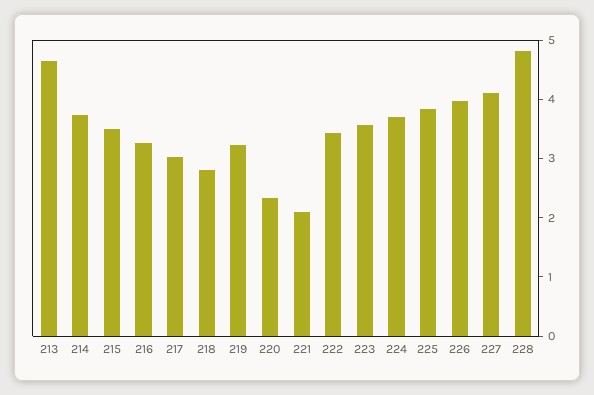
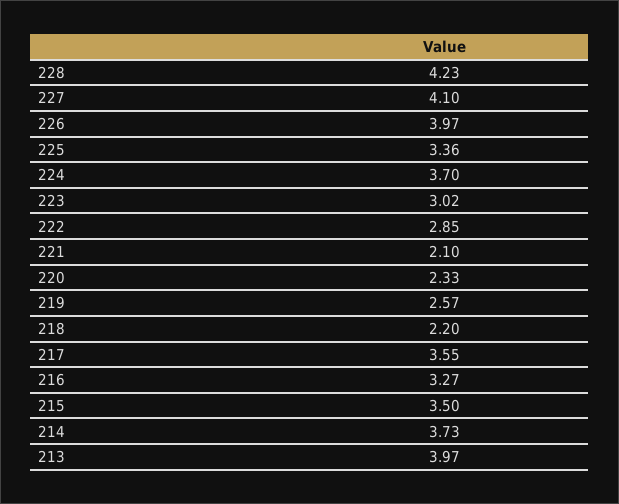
213: 4.6 -> 3.97
217: 3 -> 3.55
218: 2.8 -> 2.2
219: 3.2 -> 2.57
222: 3.4 -> 2.85
223: 3.6 -> 3.02
225: 3.8 -> 3.36
228: 4.8 -> 4.23

